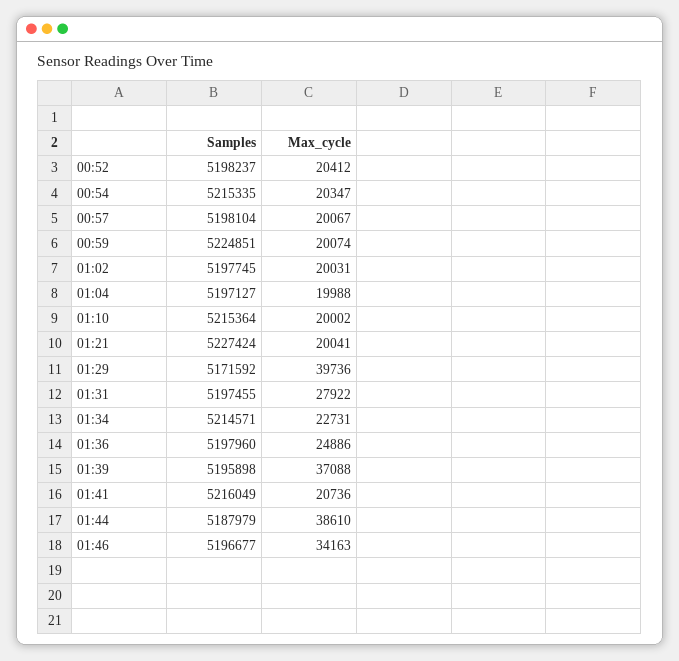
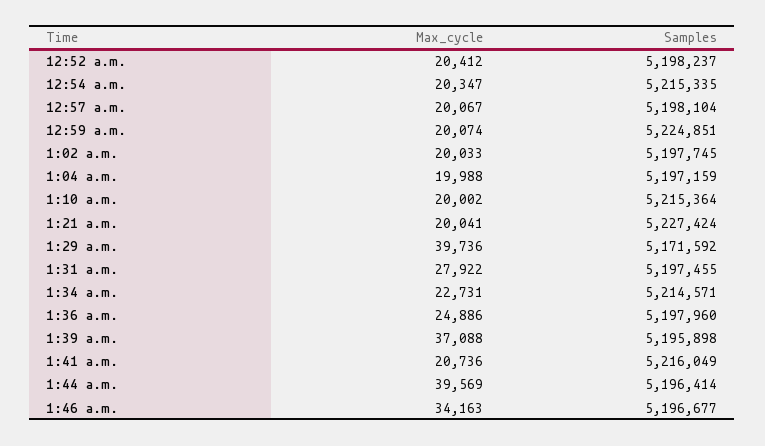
Max_cycle, 01:02: 20031 -> 20033
Samples, 01:04: 5197127 -> 5197159
Samples, 01:44: 5187979 -> 5196414
Max_cycle, 01:44: 38610 -> 39569

